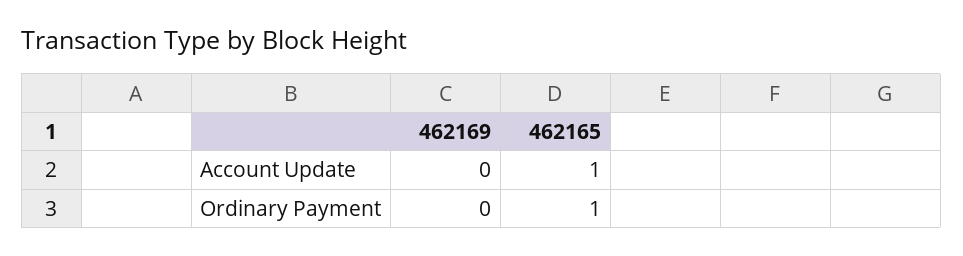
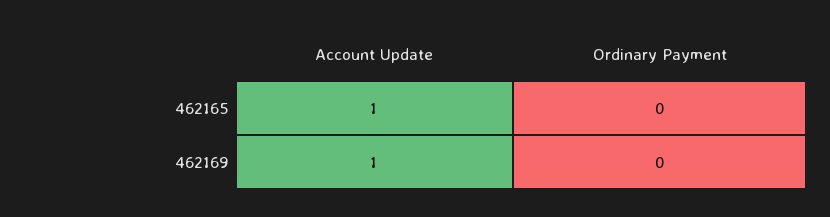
462169, Account Update: 0 -> 1
462165, Ordinary Payment: 1 -> 0

